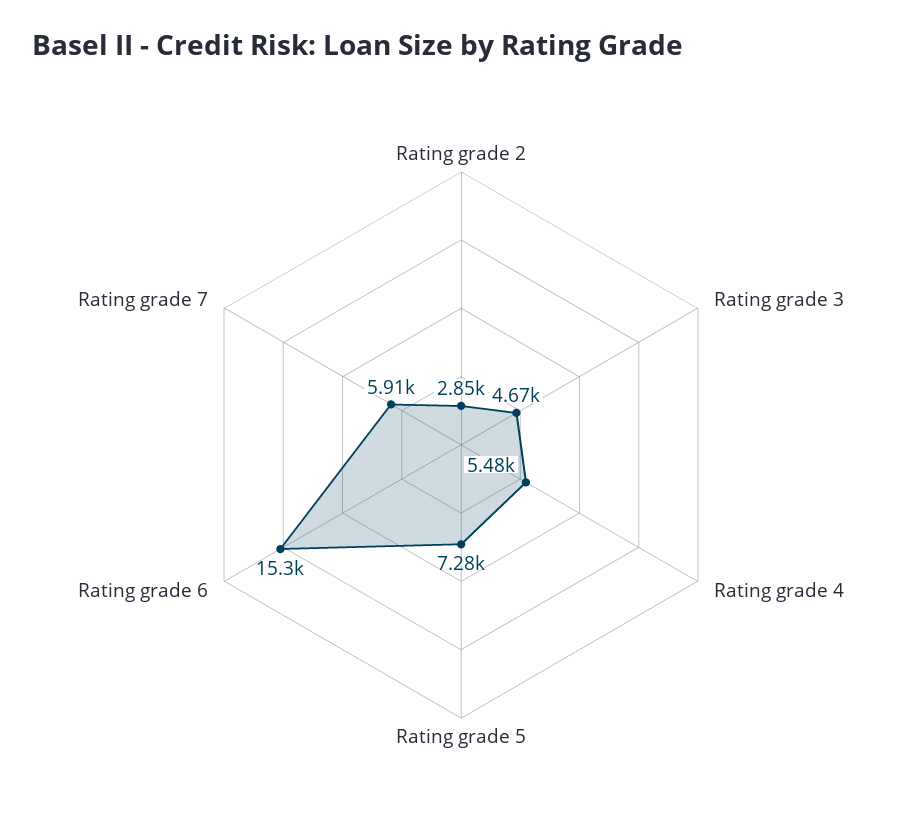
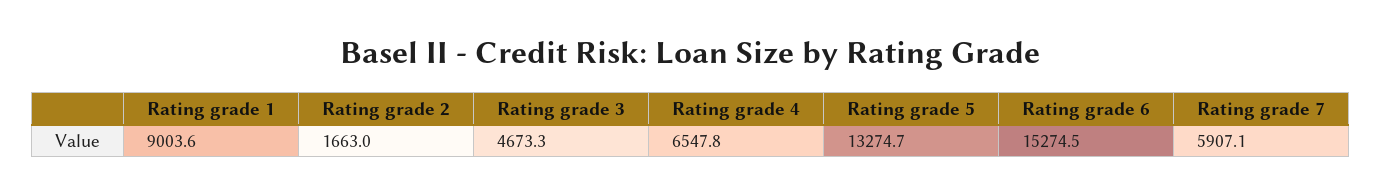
Rating grade 2: 2850 -> 1663
Rating grade 4: 5480 -> 6547.8
Rating grade 5: 7280 -> 13274.7
Rating grade 1: none -> 9003.6

